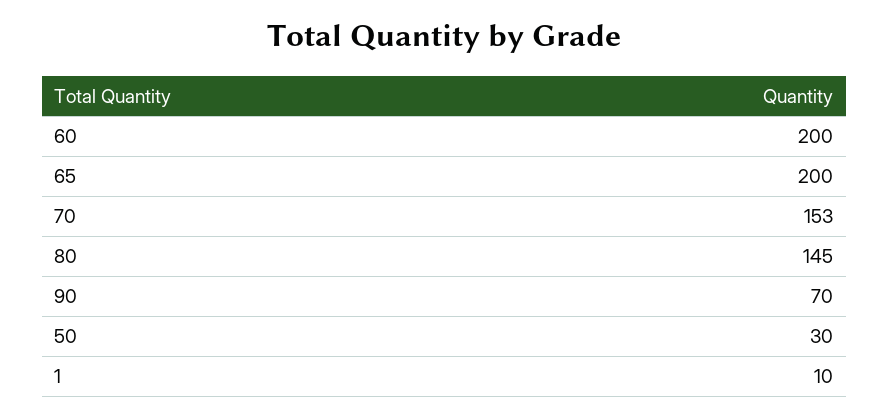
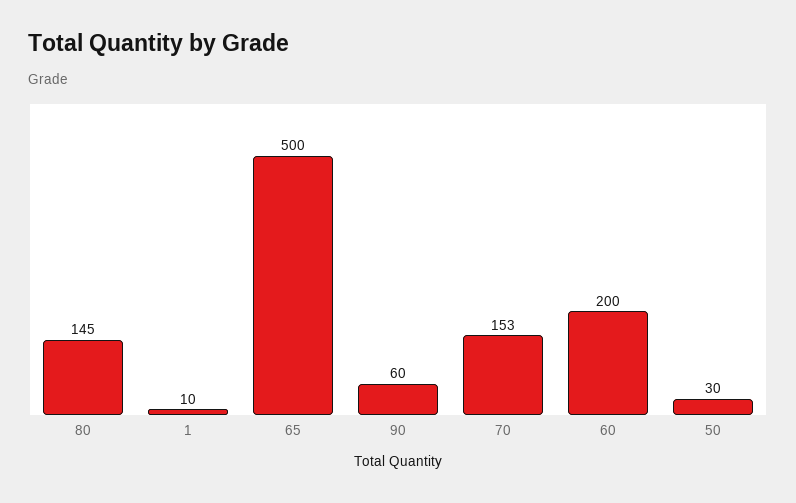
65: 200 -> 500
90: 70 -> 60

